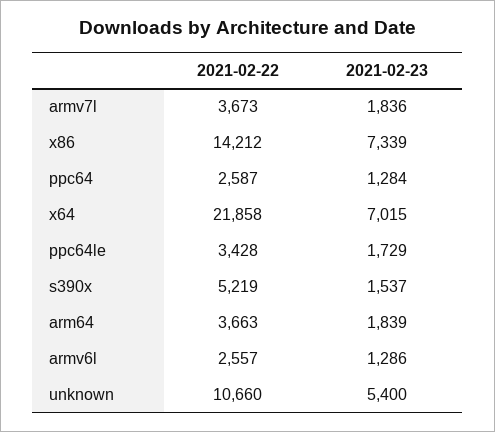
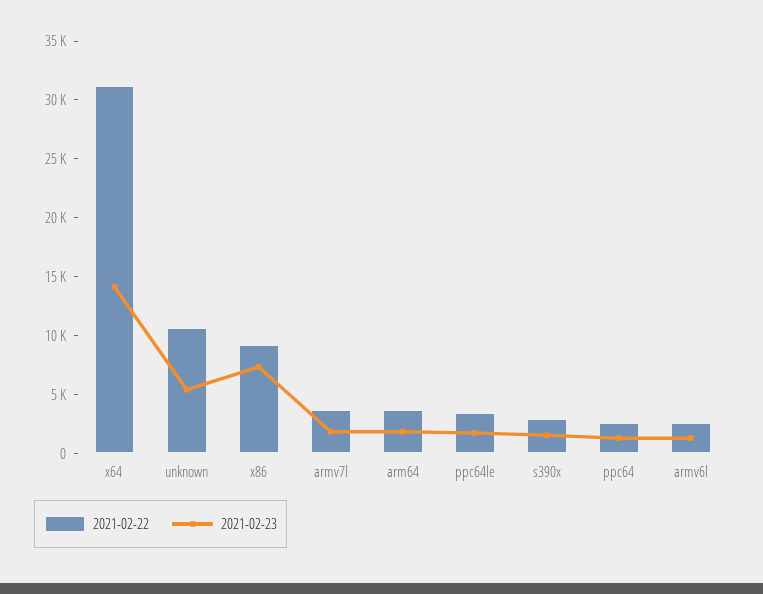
2021-02-22, x86: 14212 -> 9000
2021-02-22, x64: 21858 -> 31000
2021-02-23, x64: 7015 -> 14000
2021-02-22, s390x: 5219 -> 3000

